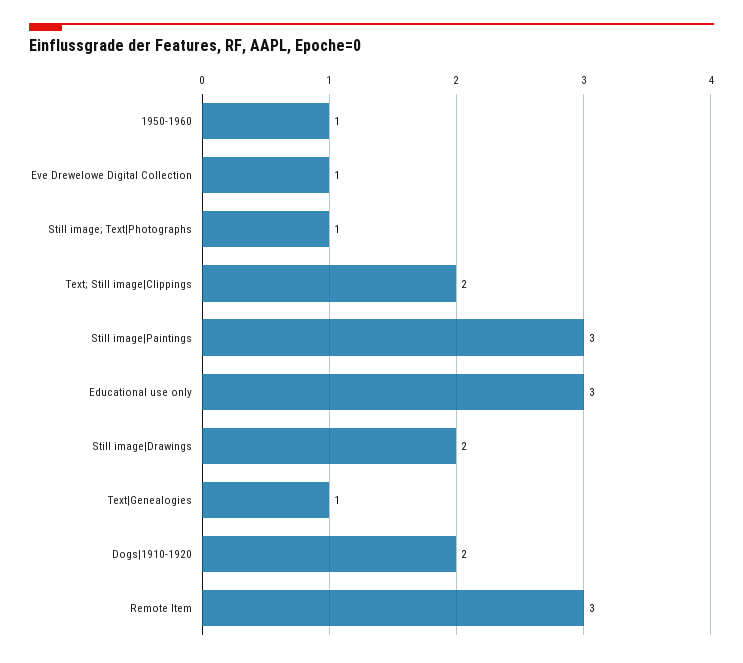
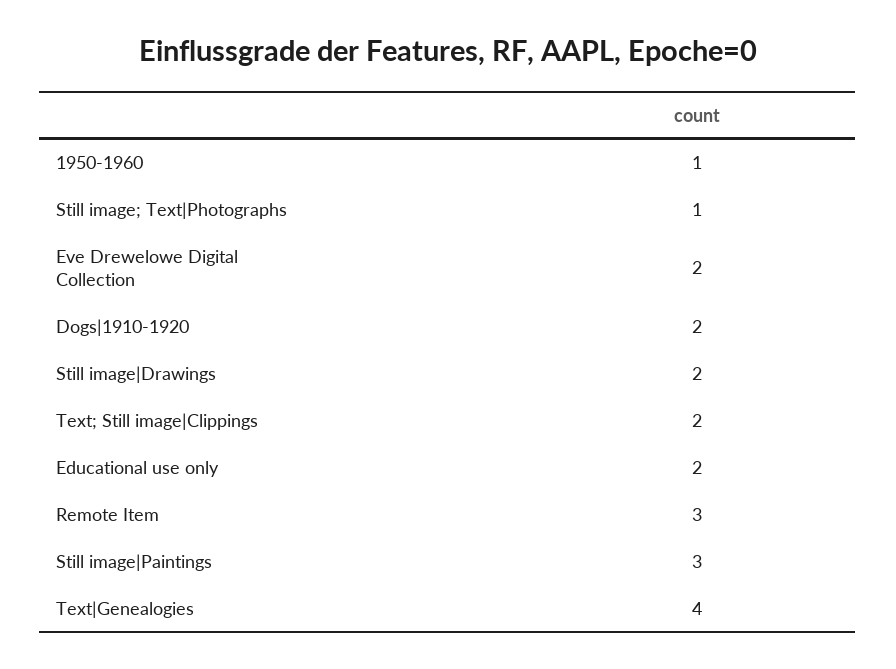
Eve Drewelowe Digital Collection: 1 -> 2
Educational use only: 3 -> 2
Text|Genealogies: 1 -> 4

